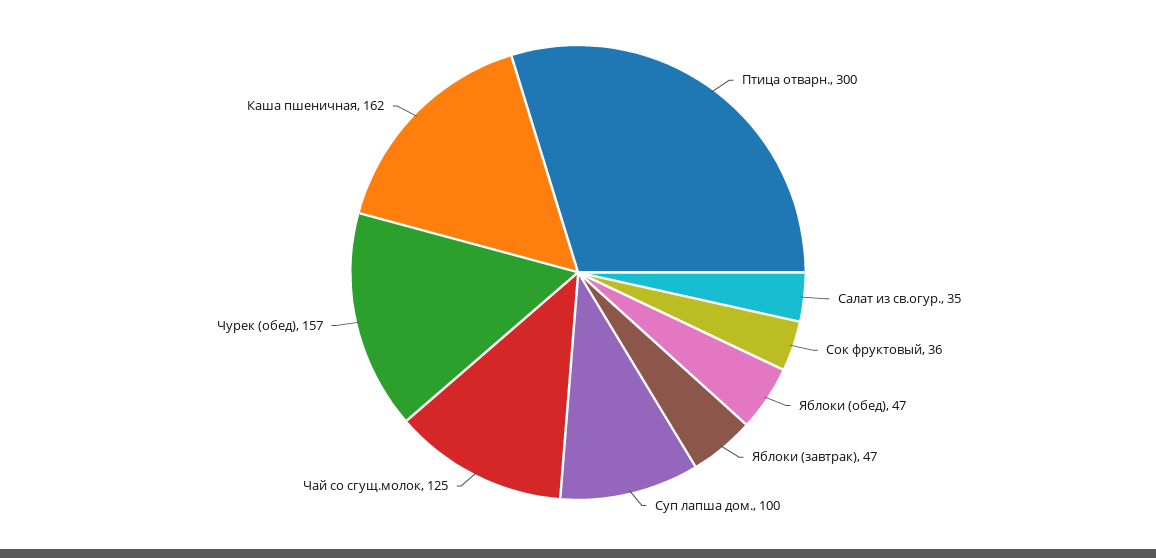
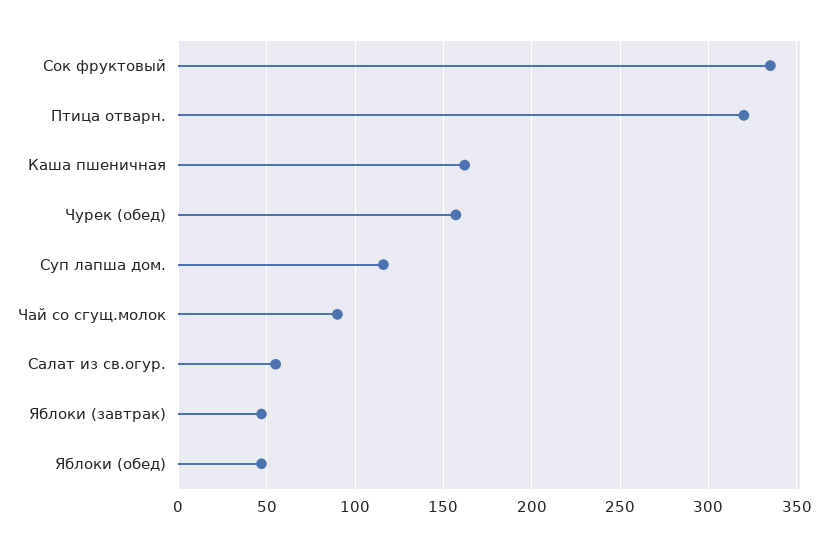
Птица отварн.: 300 -> 320
Салат из св.огур.: 35 -> 55
Сок фруктовый: 36 -> 335
Суп лапша дом.: 100 -> 115
Чай со сгущ.молок: 125 -> 90

